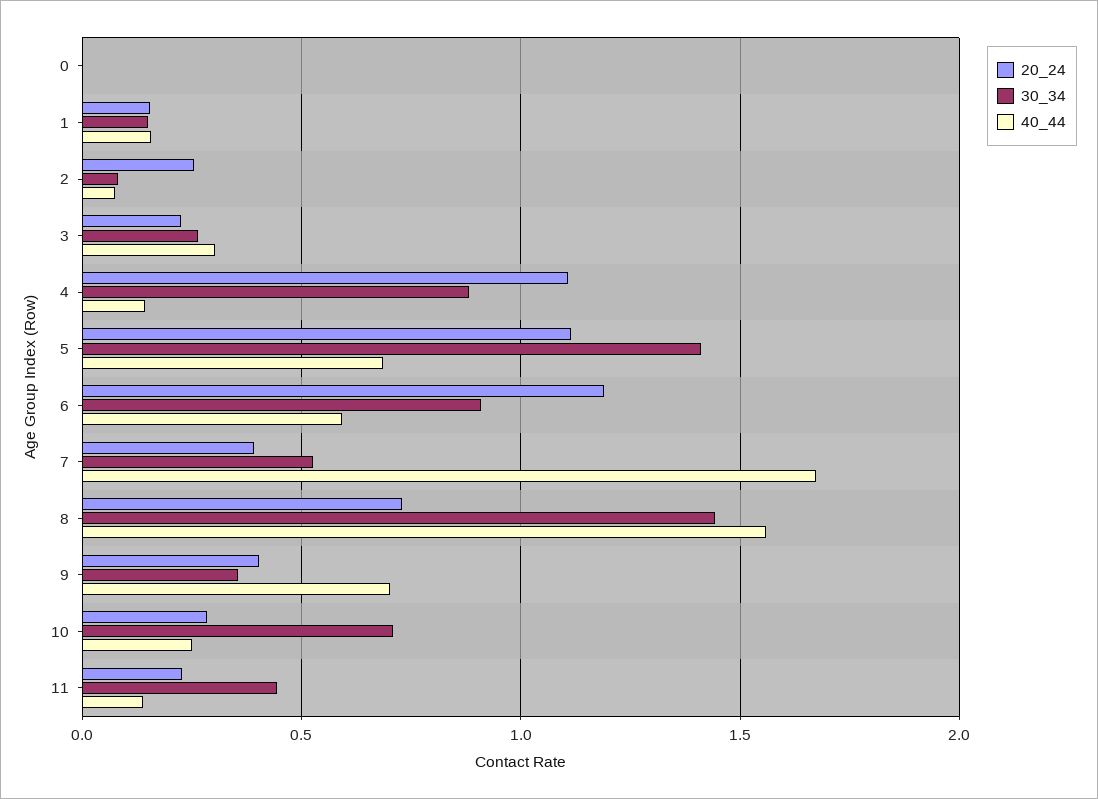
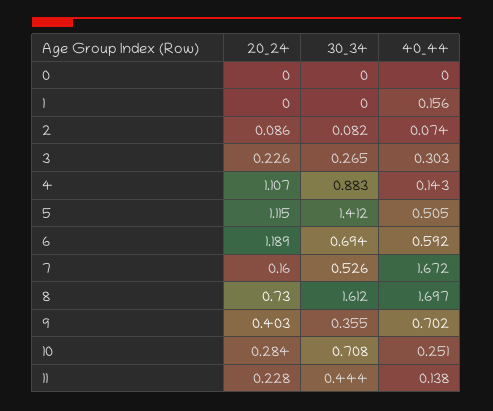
20_24, 1: 0.15 -> 0
30_34, 1: 0.15 -> 0
20_24, 2: 0.25 -> 0.086
40_44, 5: 0.7 -> 0.505
30_34, 6: 0.9 -> 0.694
20_24, 7: 0.4 -> 0.16
30_34, 8: 1.45 -> 1.612
40_44, 8: 1.55 -> 1.697

